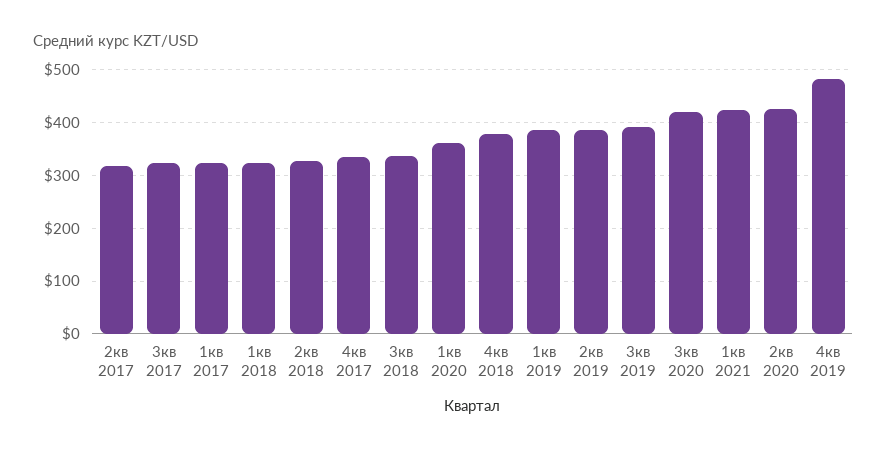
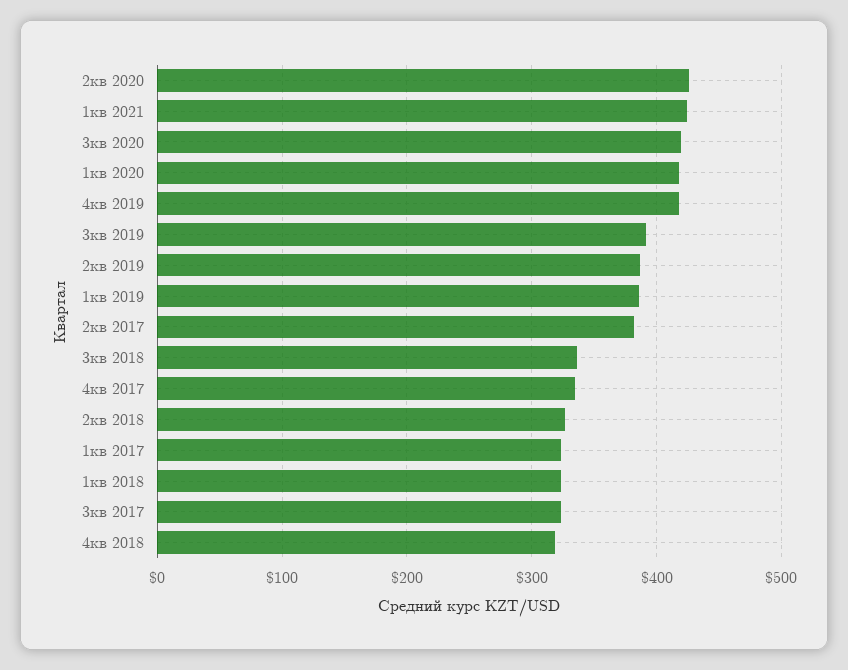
2кв 2017: 320 -> 380
1кв 2020: 360 -> 420
4кв 2018: 380 -> 320
4кв 2019: 480 -> 420

